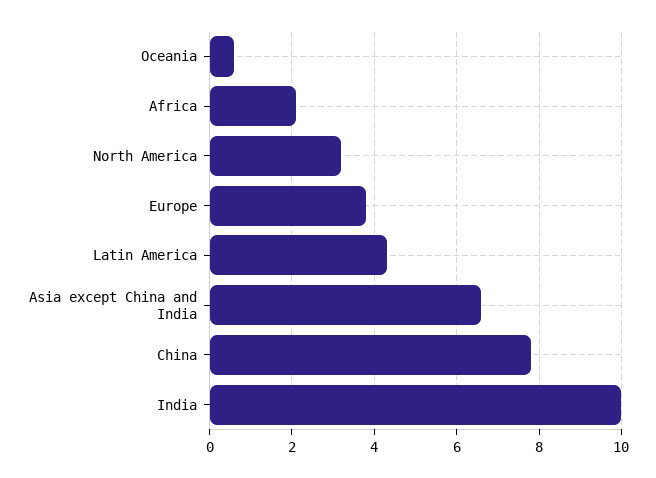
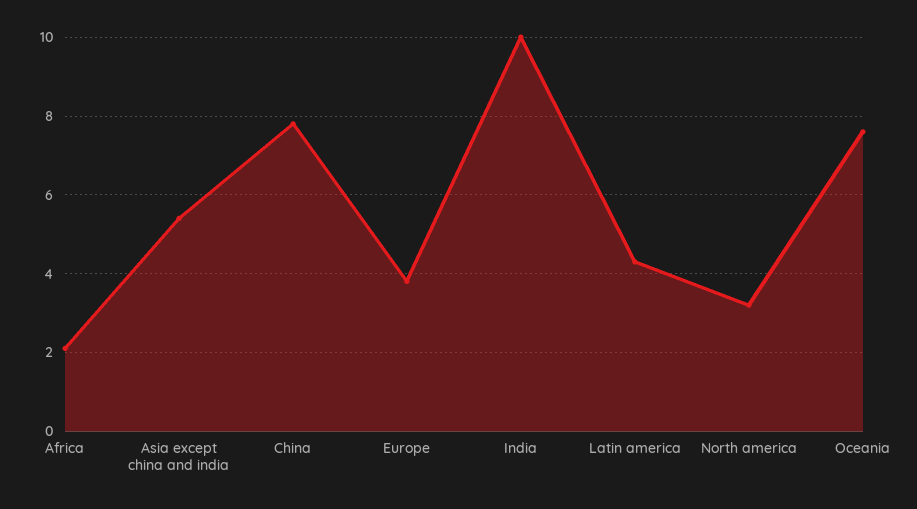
Oceania: 0.5 -> 7.5
Asia except China and India: 6.5 -> 5.5

